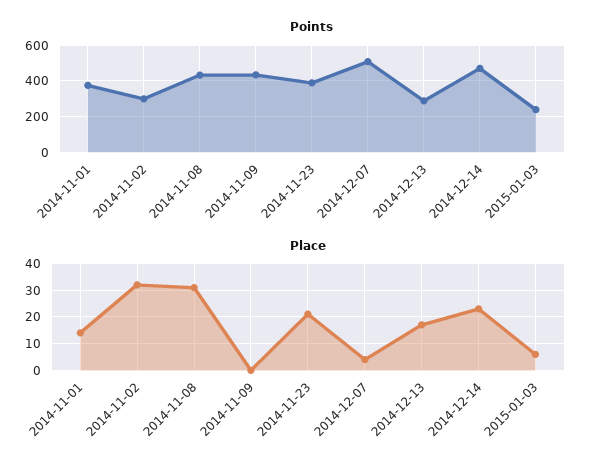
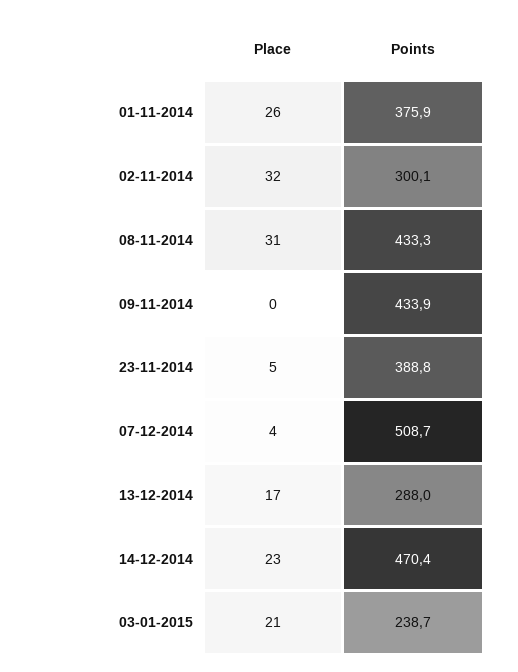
Place, 2014-11-01: 15 -> 26
Place, 2014-11-23: 20 -> 5
Place, 2015-01-03: 5 -> 21

